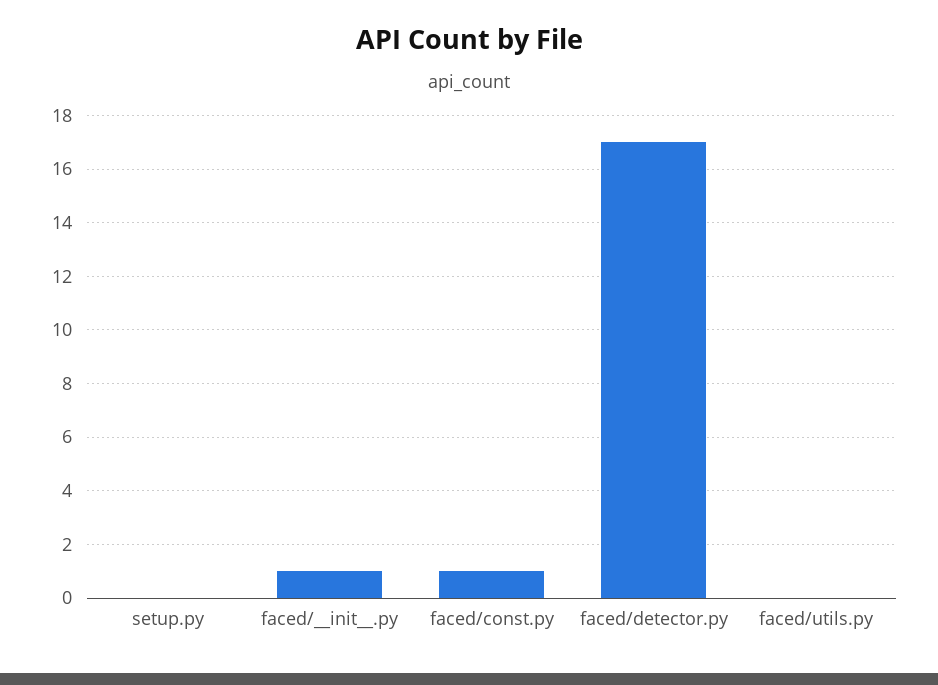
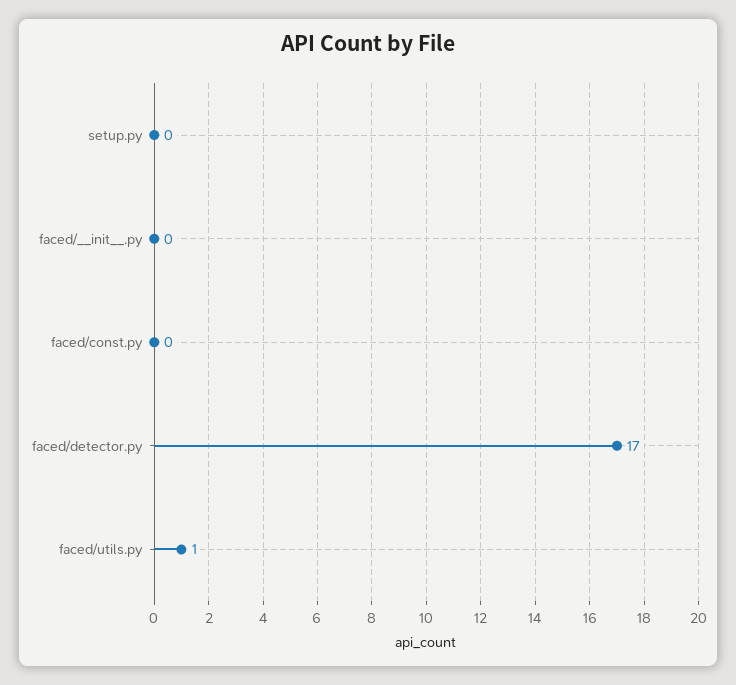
faced/__init__.py: 1 -> 0
faced/const.py: 1 -> 0
faced/utils.py: 0 -> 1

